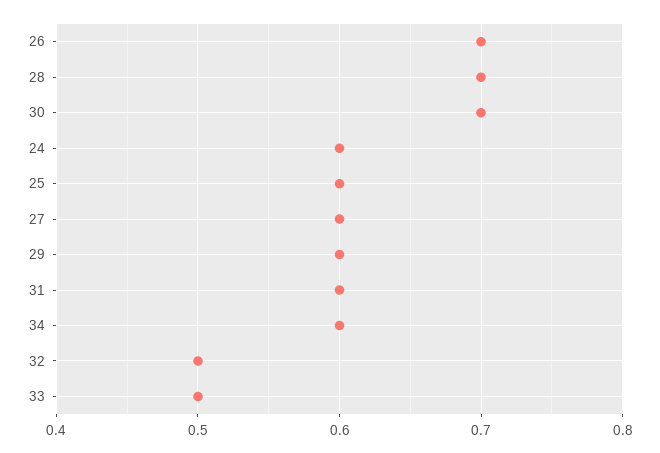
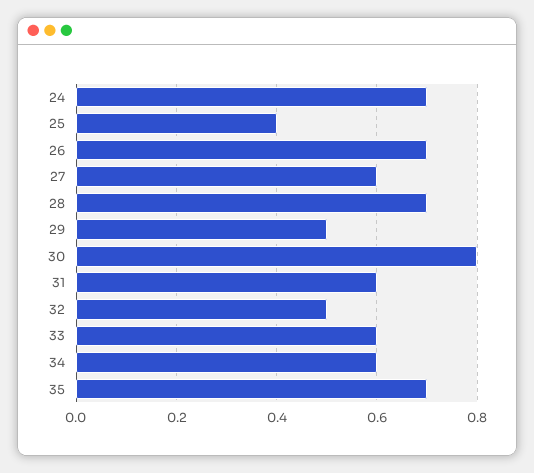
30: 0.7 -> 0.8
24: 0.6 -> 0.7
25: 0.6 -> 0.4
29: 0.6 -> 0.5
33: 0.5 -> 0.6
35: none -> 0.7

